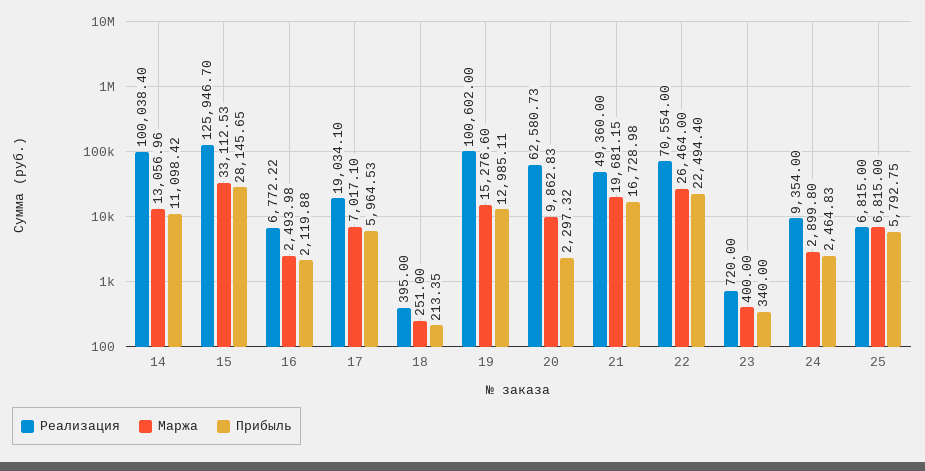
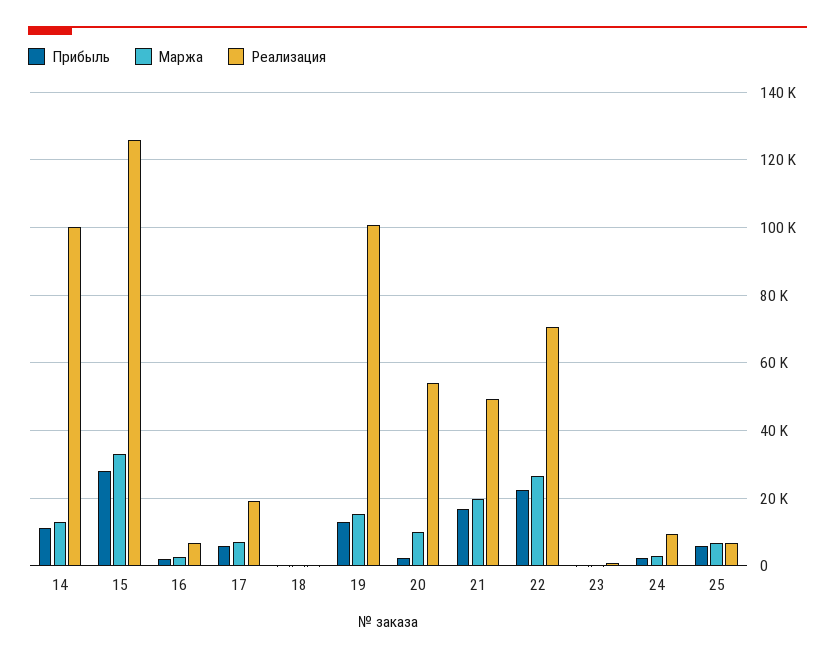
Реализация, 20: 62580.73 -> 54000

